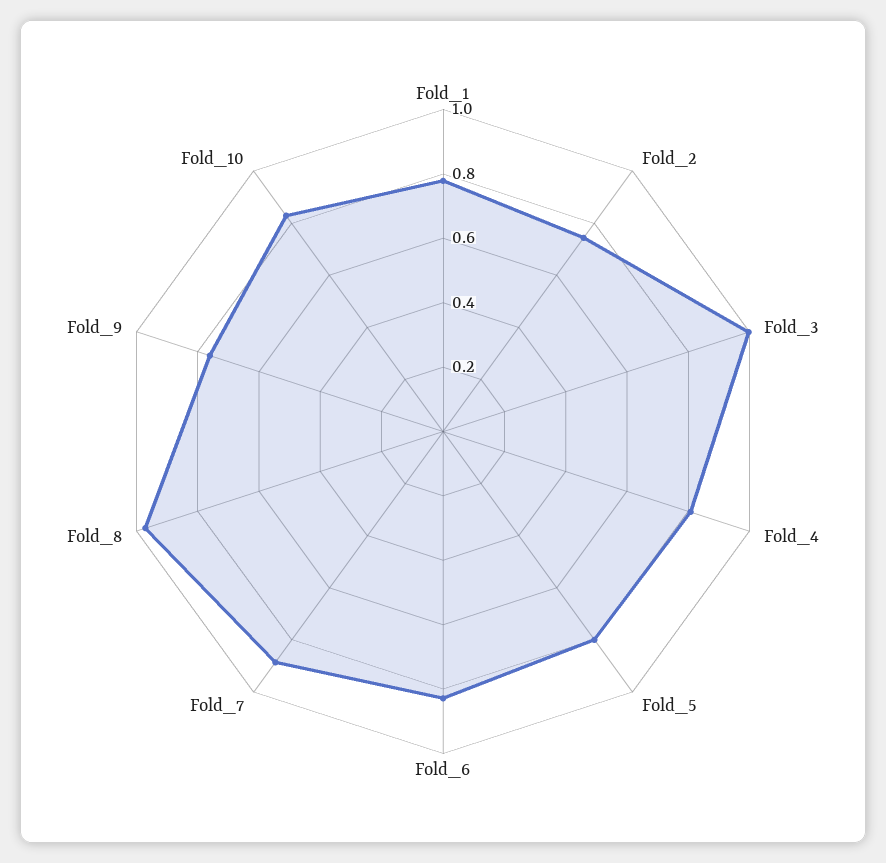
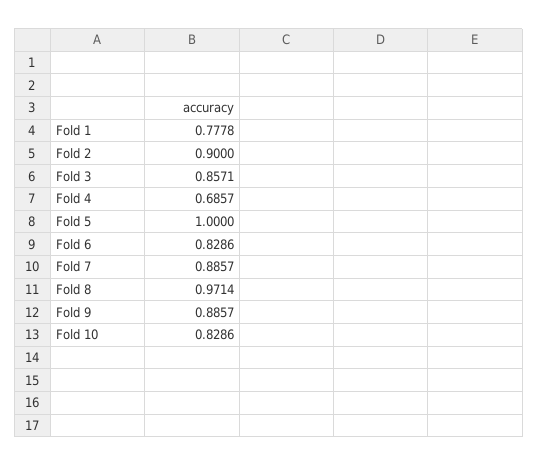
Fold_2: 0.75 -> 0.9
Fold_3: 1 -> 0.8571
Fold_4: 0.8 -> 0.6857
Fold_5: 0.8 -> 1
Fold_9: 0.75 -> 0.8857

